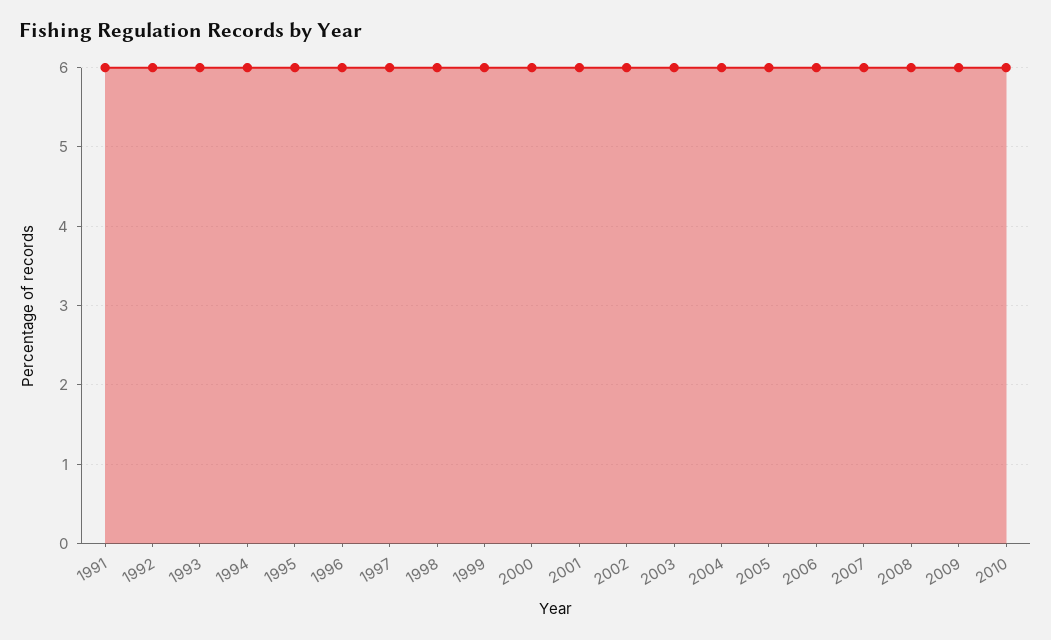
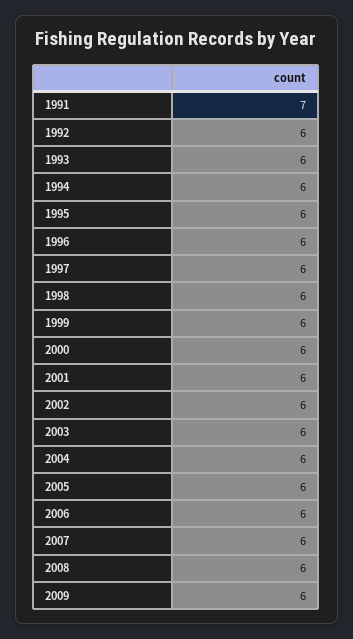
1991: 6 -> 7
2010: 6 -> none

